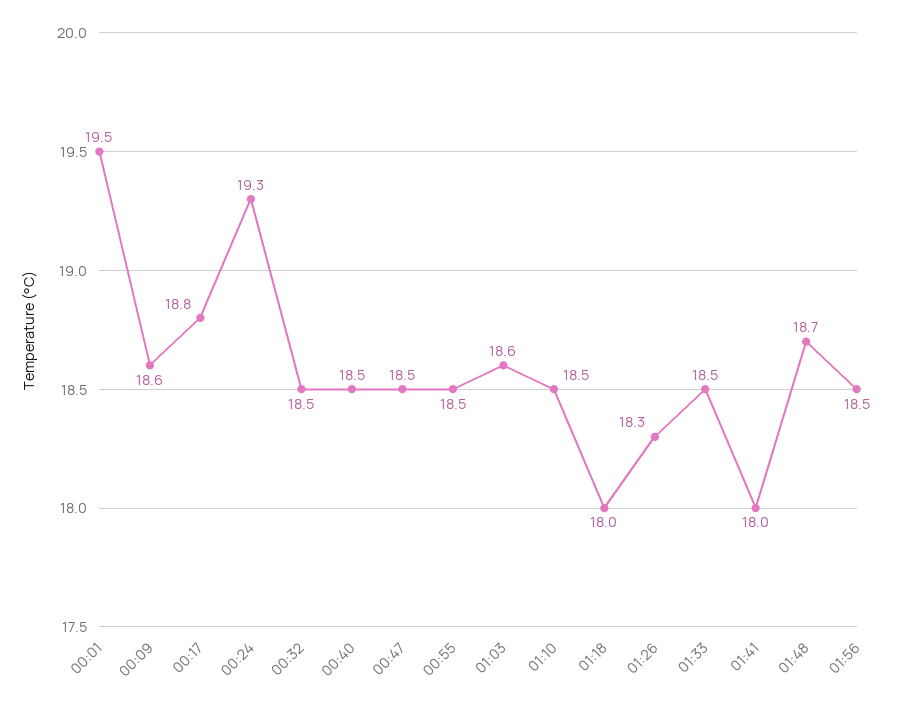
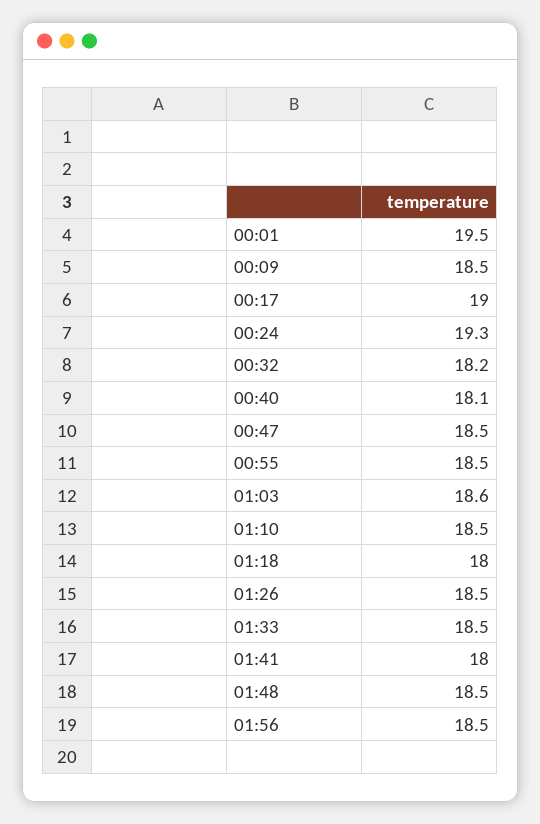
00:09: 18.6 -> 18.5
00:17: 18.8 -> 19
00:32: 18.5 -> 18.2
00:40: 18.5 -> 18.1
01:26: 18.3 -> 18.5
01:48: 18.7 -> 18.5

